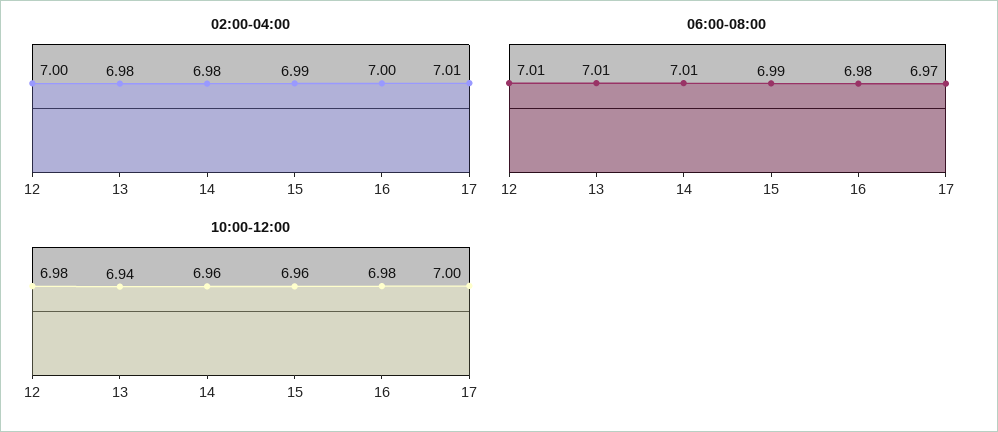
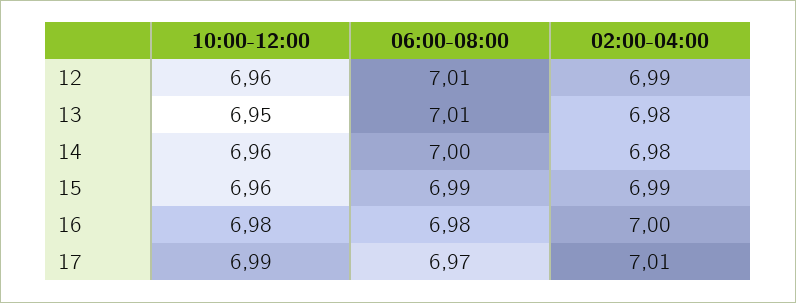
02:00-04:00, 12: 7 -> 6.99
06:00-08:00, 14: 7.01 -> 7
10:00-12:00, 12: 6.98 -> 6.96
10:00-12:00, 13: 6.94 -> 6.95
10:00-12:00, 17: 7 -> 6.99

